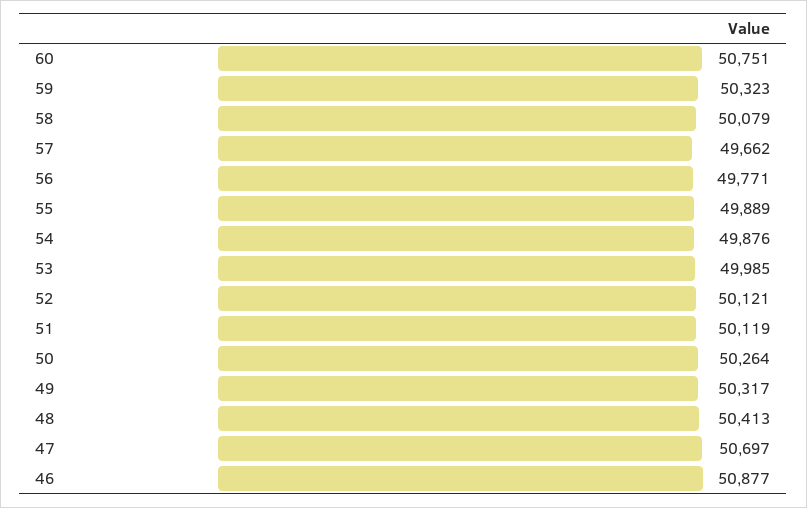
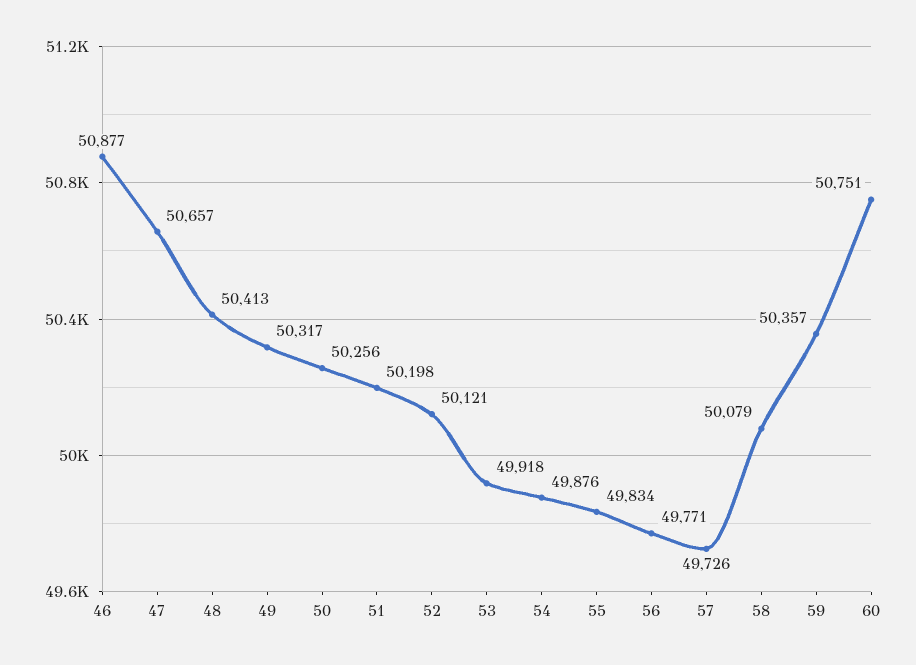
59: 50323 -> 50357
57: 49662 -> 49726
55: 49889 -> 49834
53: 49985 -> 49918
51: 50119 -> 50198
50: 50264 -> 50256
47: 50697 -> 50657

